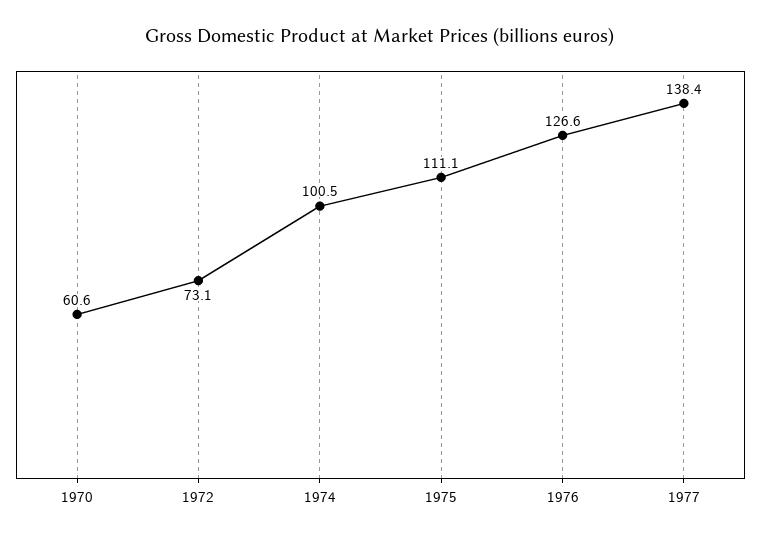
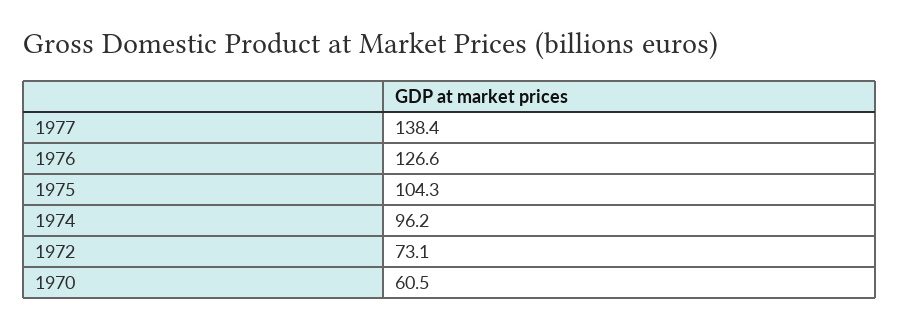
1970: 60.6 -> 60.5
1974: 100.5 -> 96.2
1975: 111.1 -> 104.3

